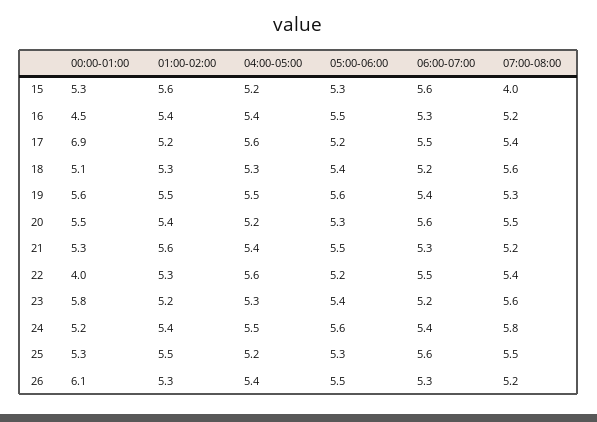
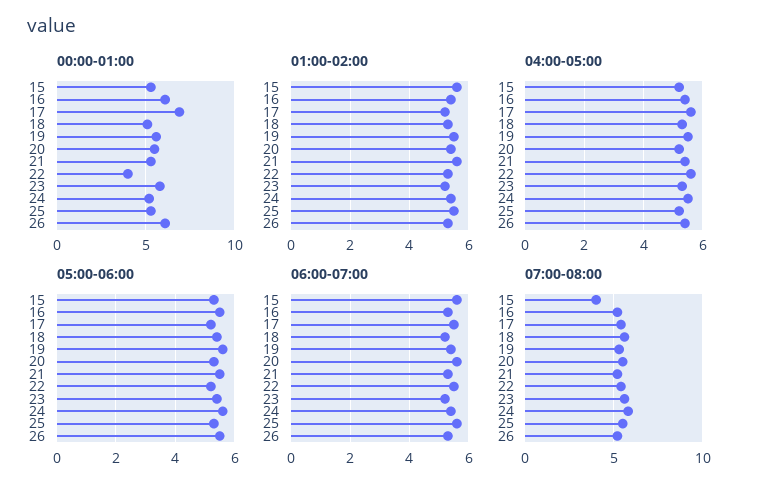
00:00-01:00, 16: 4.5 -> 6

